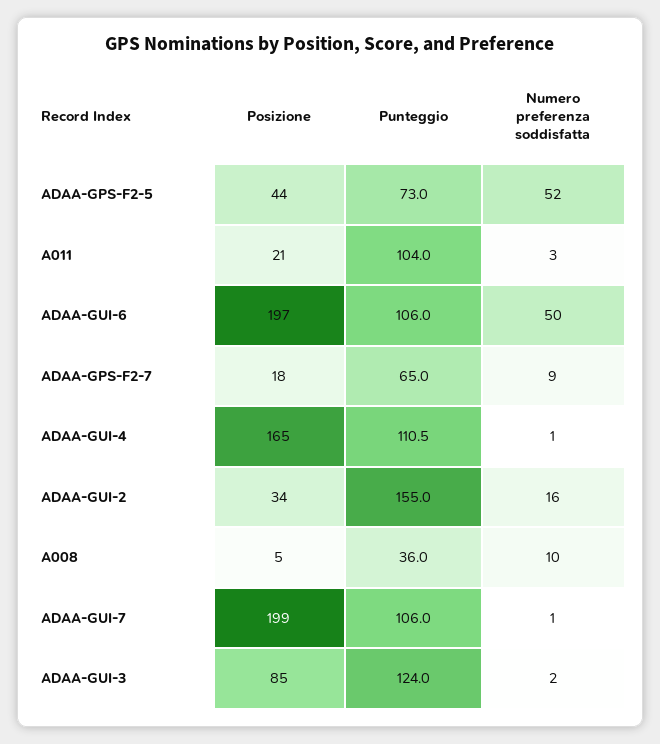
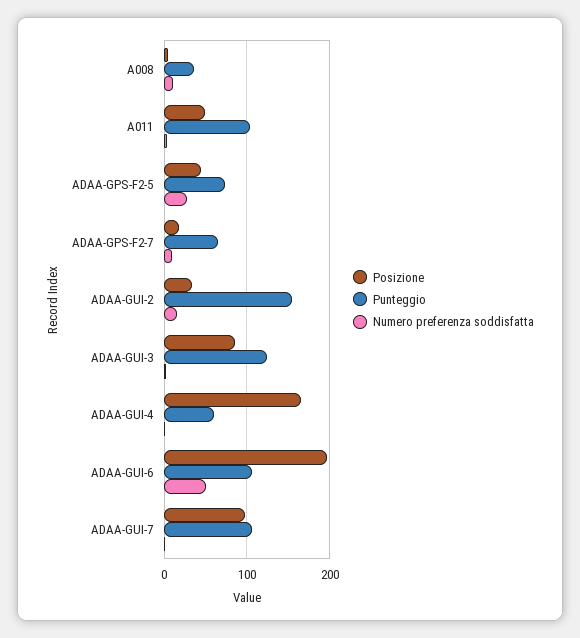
Numero preferenza soddisfatta, ADAA-GPS-F2-5: 52 -> 30
Posizione, A011: 21 -> 50
Punteggio, ADAA-GUI-4: 110.5 -> 60
Posizione, ADAA-GUI-7: 199 -> 100

